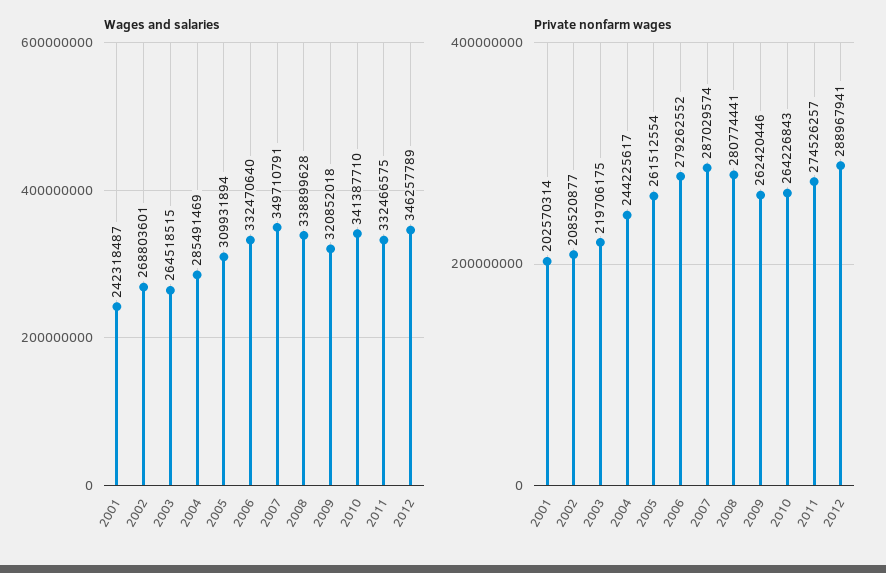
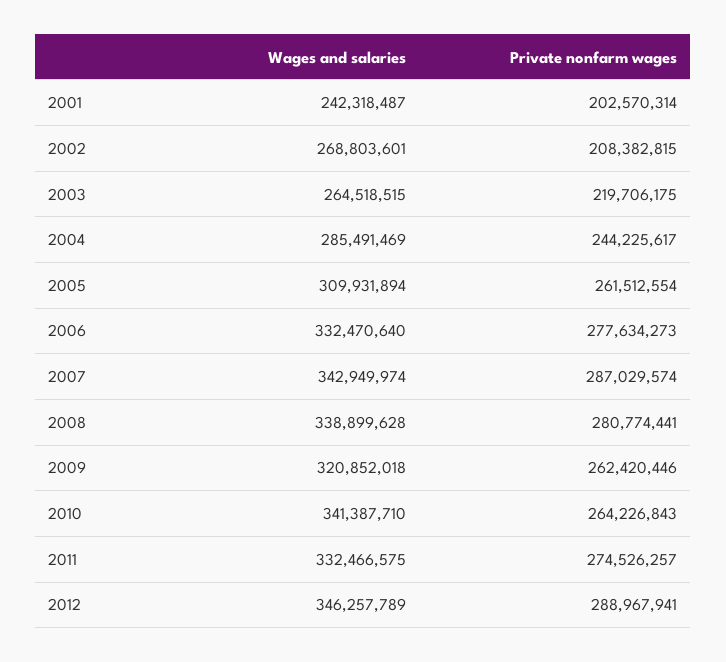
Wages and salaries, 2007: 349710791 -> 342949974
Private nonfarm wages, 2002: 208520877 -> 208382815
Private nonfarm wages, 2006: 279262552 -> 277634273

